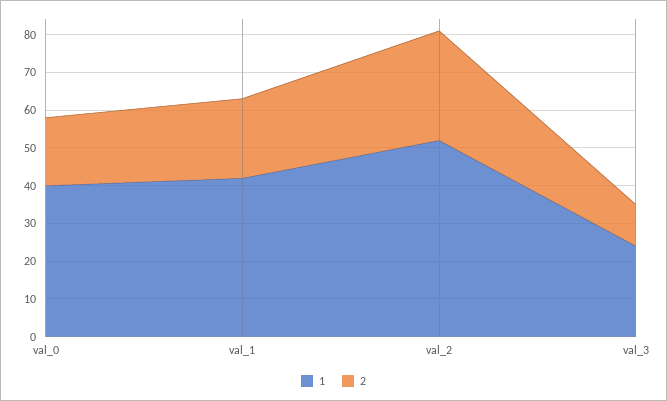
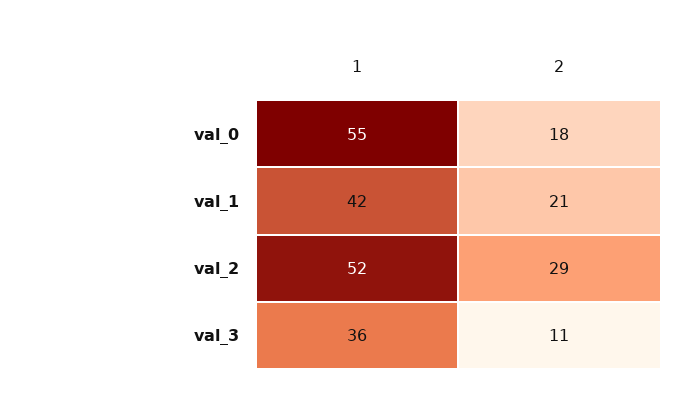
1, val_0: 40 -> 55
1, val_3: 25 -> 36

